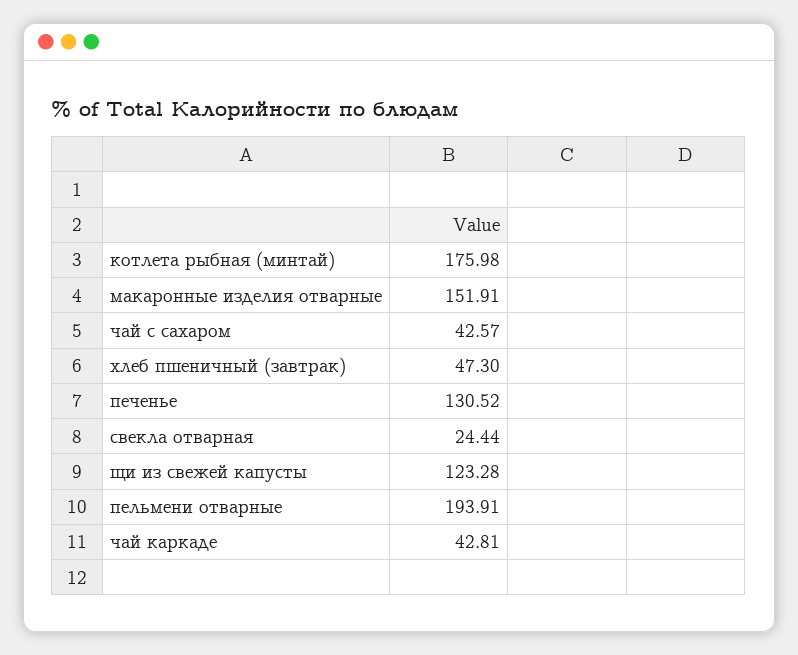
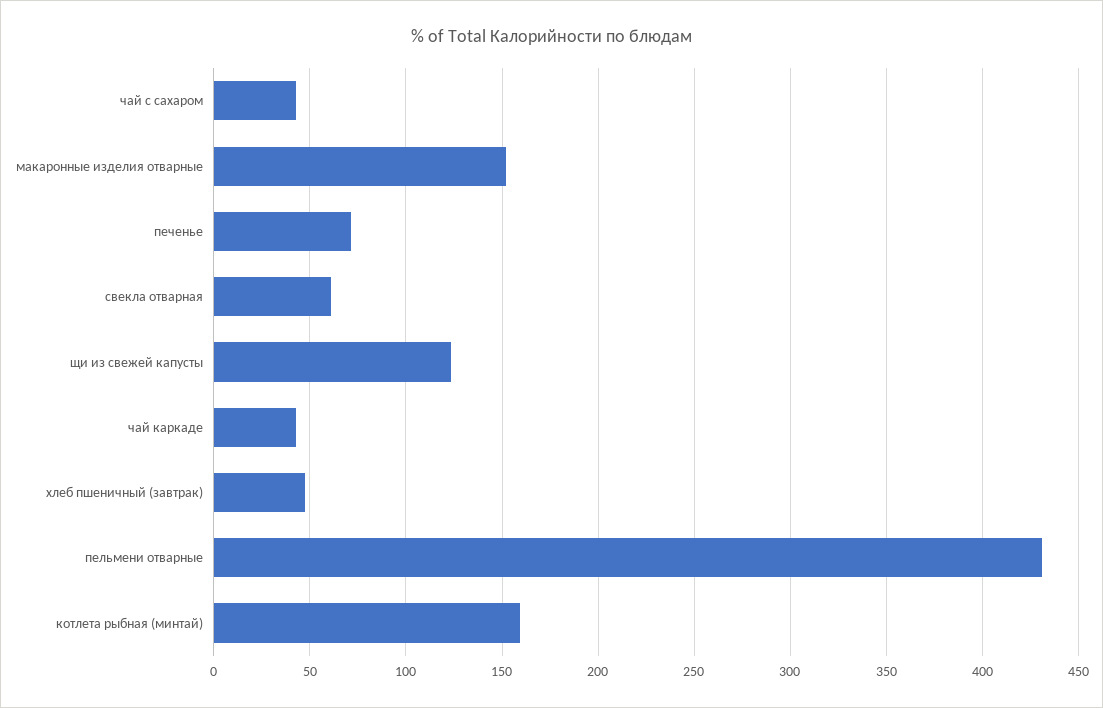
котлета рыбная (минтай): 175.98 -> 160
печенье: 130.52 -> 70
свекла отварная: 24.44 -> 60
пельмени отварные: 193.91 -> 430

